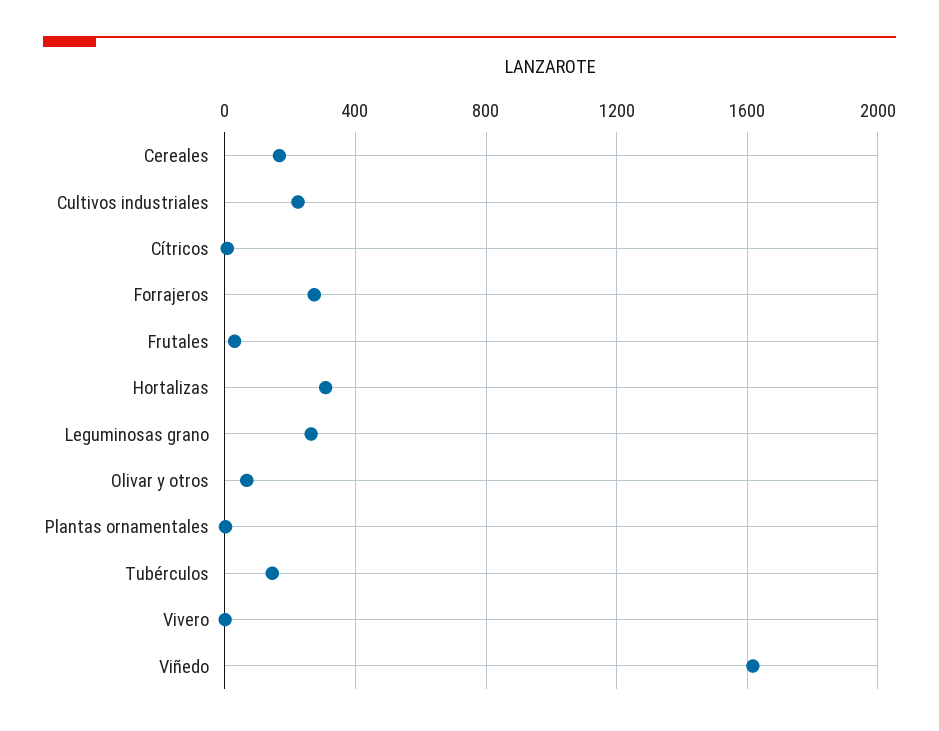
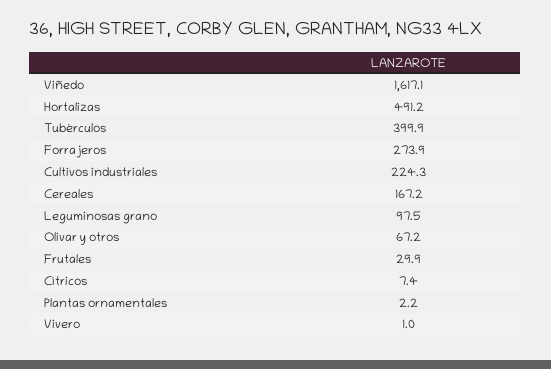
Hortalizas: 300 -> 491.2
Leguminosas grano: 250 -> 97.5
Tubérculos: 150 -> 399.9

